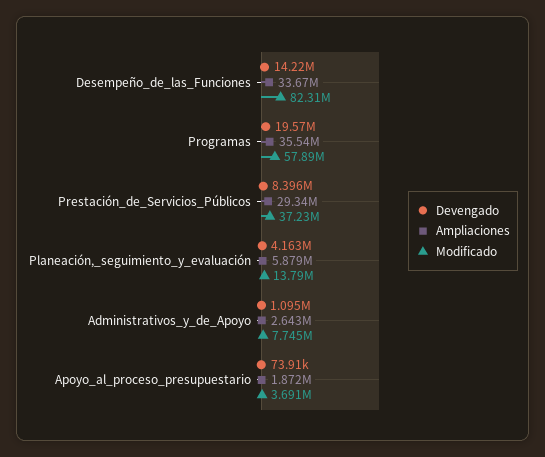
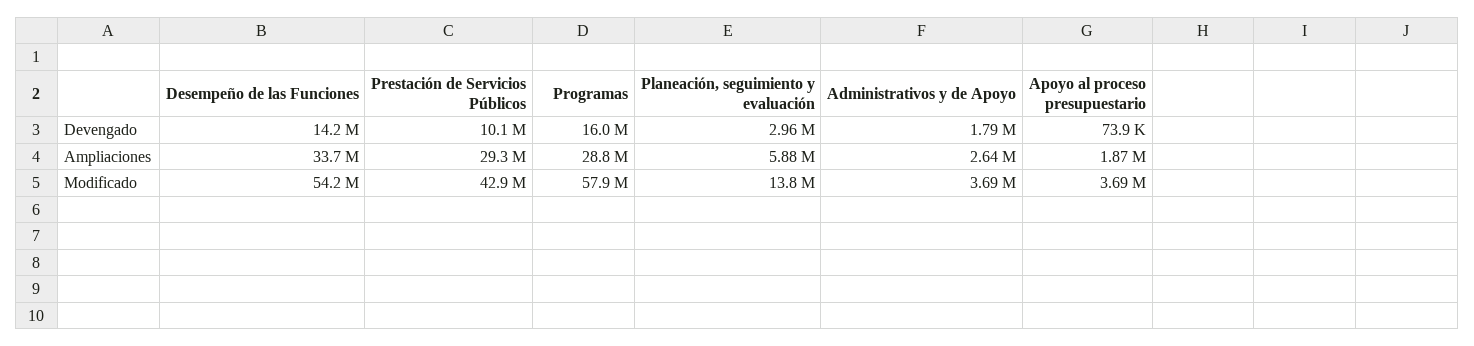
Modificado, Desempeño_de_las_Funciones: 82310000 -> 54200000
Devengado, Programas: 19570000 -> 16000000
Ampliaciones, Programas: 35540000 -> 28800000
Devengado, Prestación_de_Servicios_Públicos: 8396000 -> 10100000
Modificado, Prestación_de_Servicios_Públicos: 37230000 -> 42900000
Devengado, Planeación,_seguimiento_y_evaluación: 4163000 -> 2960000
Devengado, Administrativos_y_de_Apoyo: 1095000 -> 1790000
Modificado, Administrativos_y_de_Apoyo: 7745000 -> 3690000

